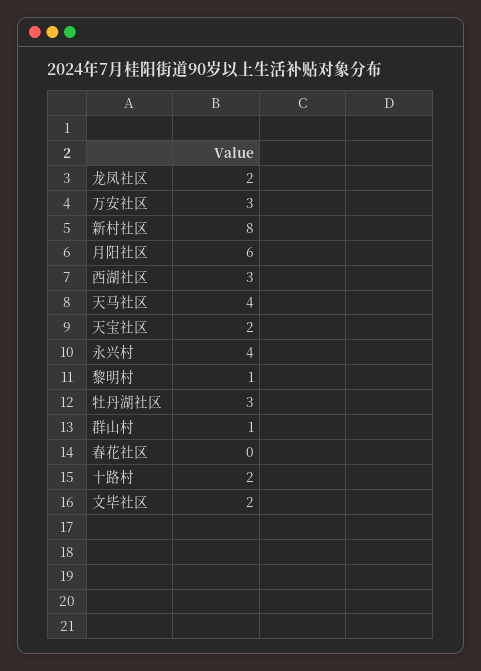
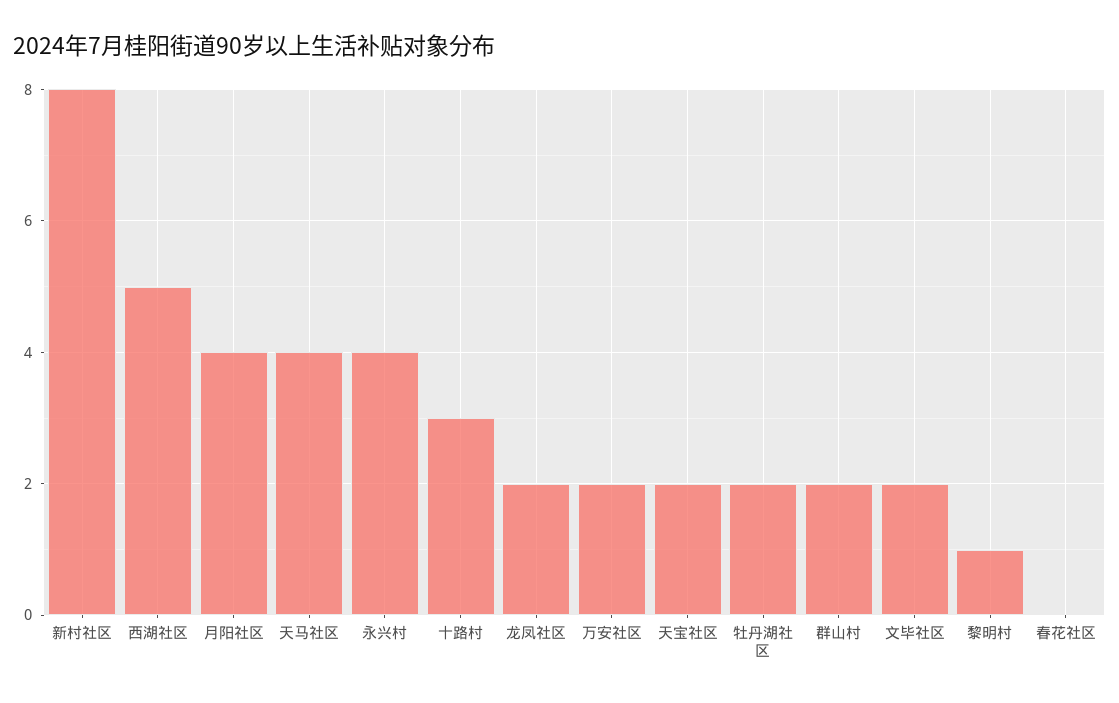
万安社区: 3 -> 2
月阳社区: 6 -> 4
西湖社区: 3 -> 5
牡丹湖社区: 3 -> 2
群山村: 1 -> 2
十路村: 2 -> 3

